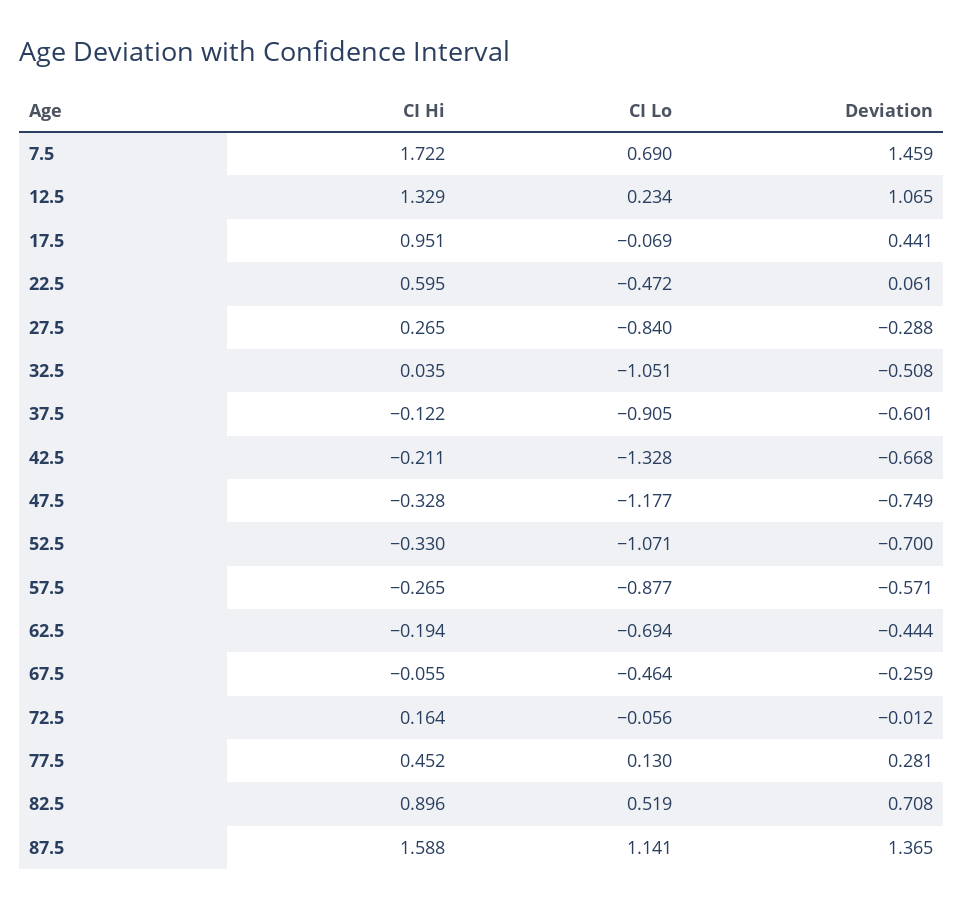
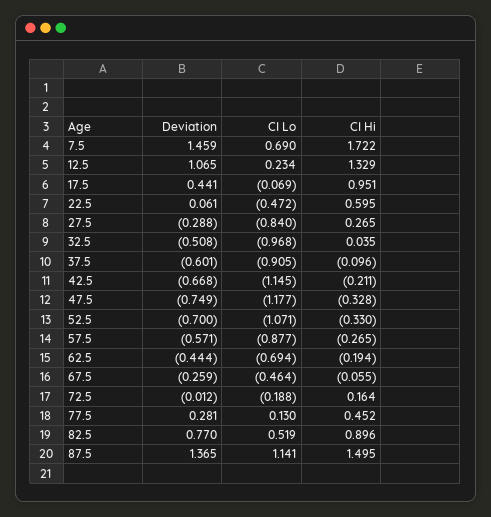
CI Lo, 32.5: -1.051 -> -0.968
CI Hi, 37.5: -0.122 -> -0.096
CI Lo, 42.5: -1.328 -> -1.145
CI Lo, 72.5: -0.056 -> -0.188
Deviation, 82.5: 0.708 -> 0.77
CI Hi, 87.5: 1.588 -> 1.495

